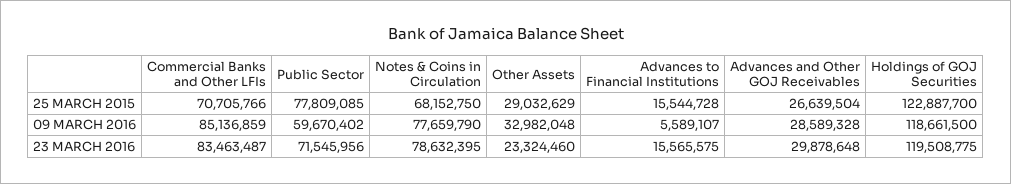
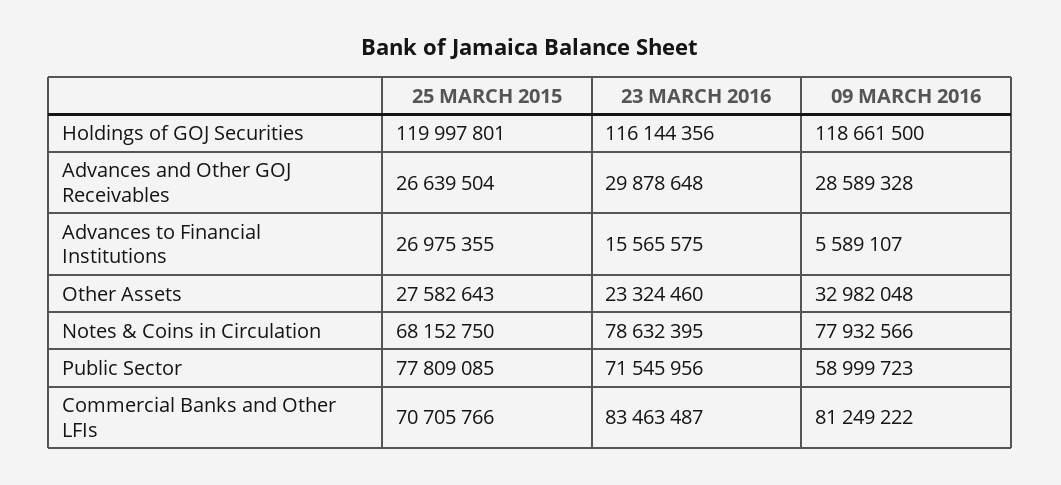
Other Assets, 25 MARCH 2015: 29032629 -> 27582643
Advances to Financial Institutions, 25 MARCH 2015: 15544728 -> 26975355
Holdings of GOJ Securities, 25 MARCH 2015: 122887700 -> 119997801
Commercial Banks and Other LFIs, 09 MARCH 2016: 85136859 -> 81249222
Public Sector, 09 MARCH 2016: 59670402 -> 58999723
Notes & Coins in Circulation, 09 MARCH 2016: 77659790 -> 77932566
Holdings of GOJ Securities, 23 MARCH 2016: 119508775 -> 116144356

